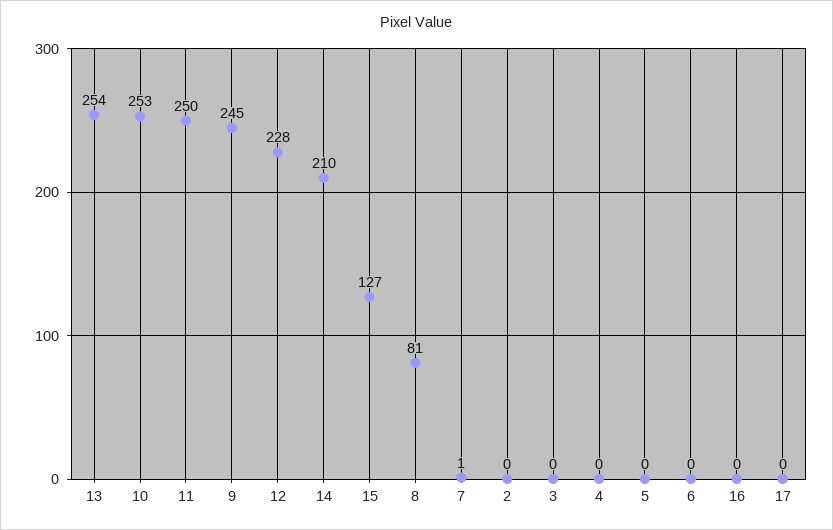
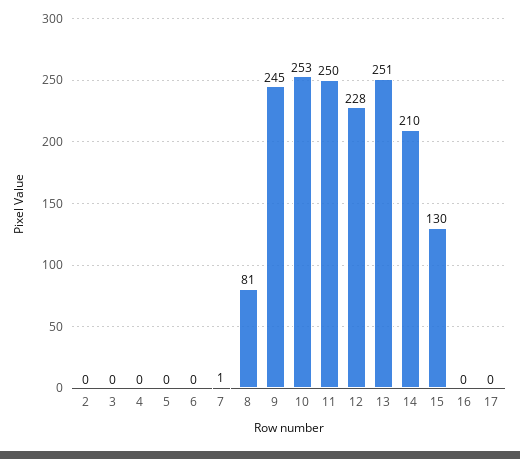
13: 254 -> 251
15: 127 -> 130

